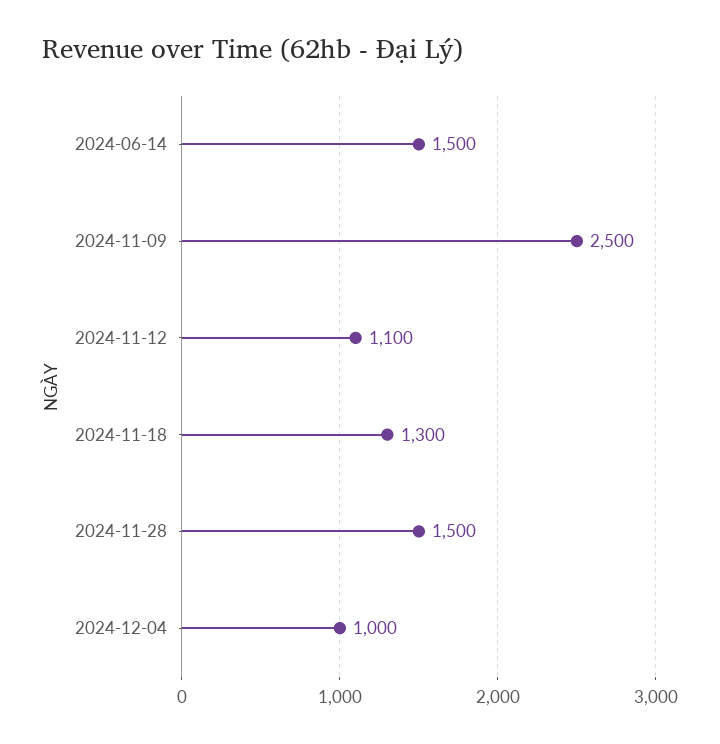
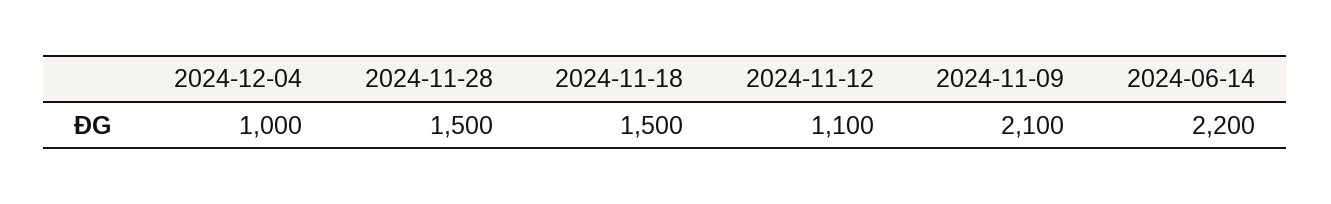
2024-06-14: 1500 -> 2200
2024-11-09: 2500 -> 2100
2024-11-18: 1300 -> 1500

